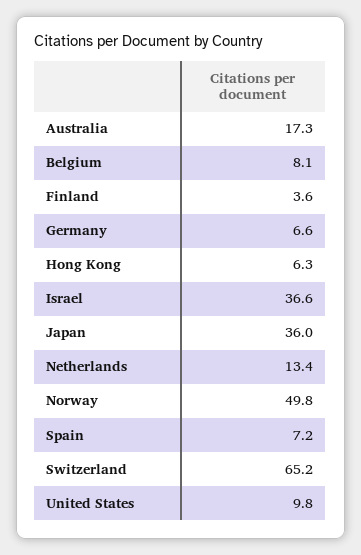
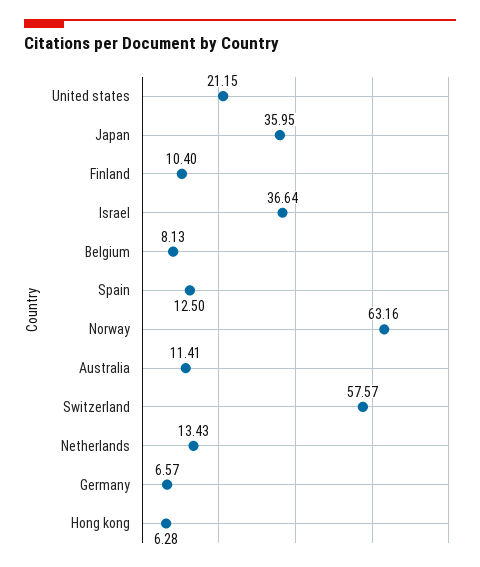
Australia: 17.3 -> 11.41
Finland: 3.6 -> 10.4
Norway: 49.8 -> 63.16
Spain: 7.2 -> 12.5
Switzerland: 65.2 -> 57.57
United States: 9.8 -> 21.15

